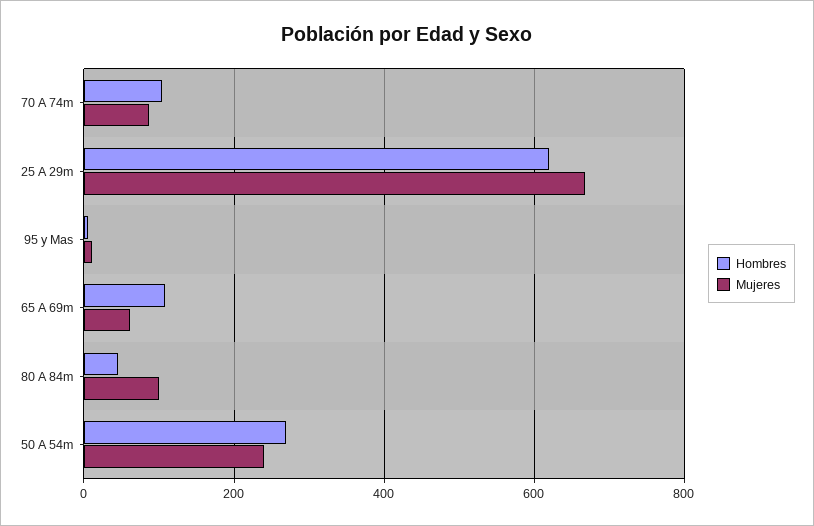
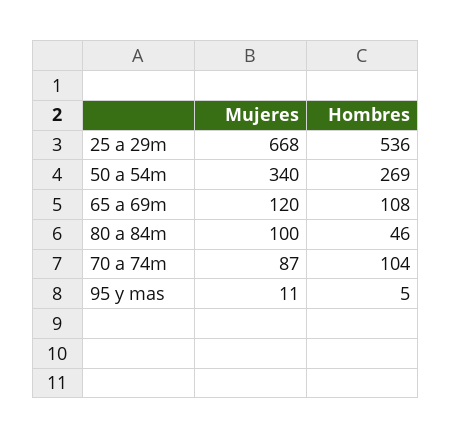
Hombres, 25 A 29m: 620 -> 536
Mujeres, 65 A 69m: 60 -> 120
Mujeres, 50 A 54m: 240 -> 340

